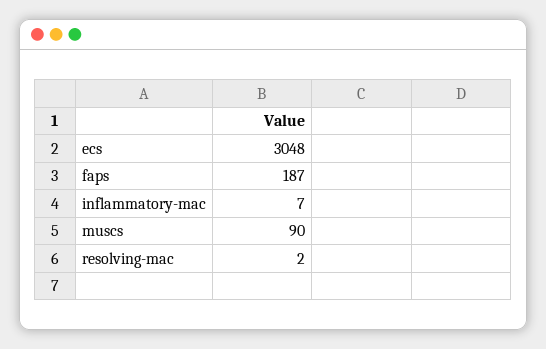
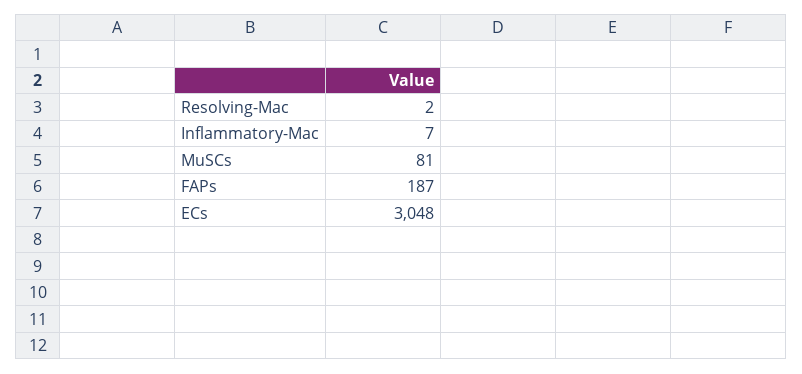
muscs: 90 -> 81

